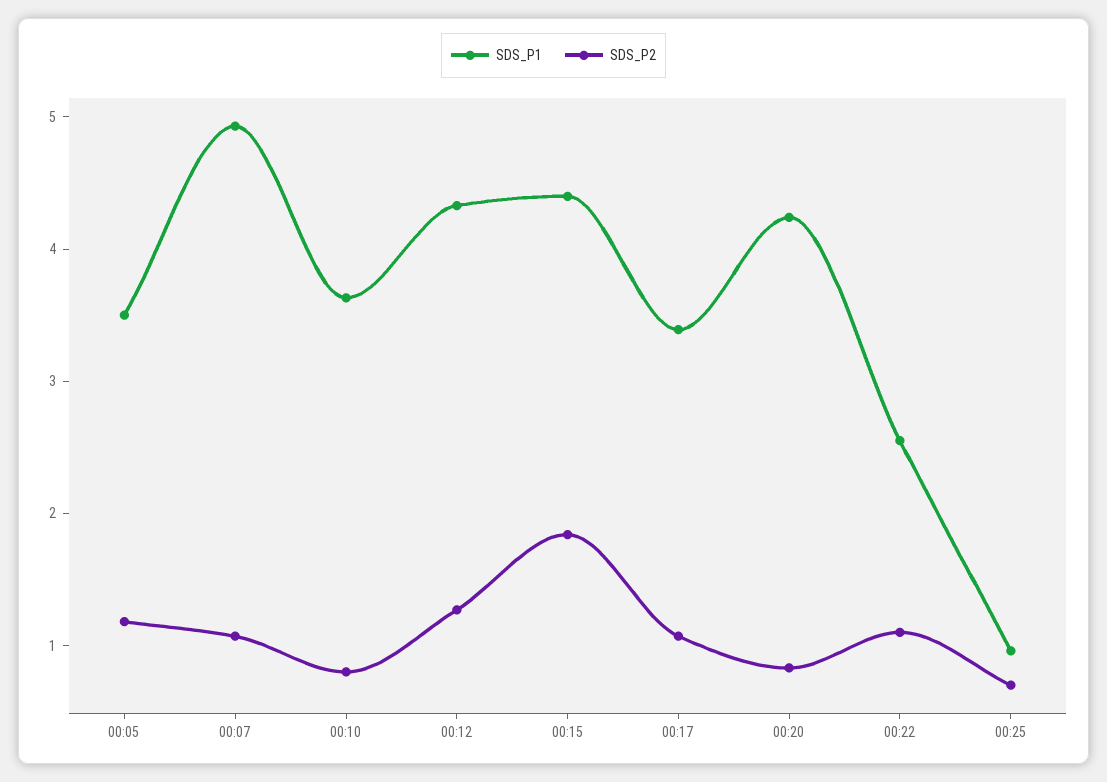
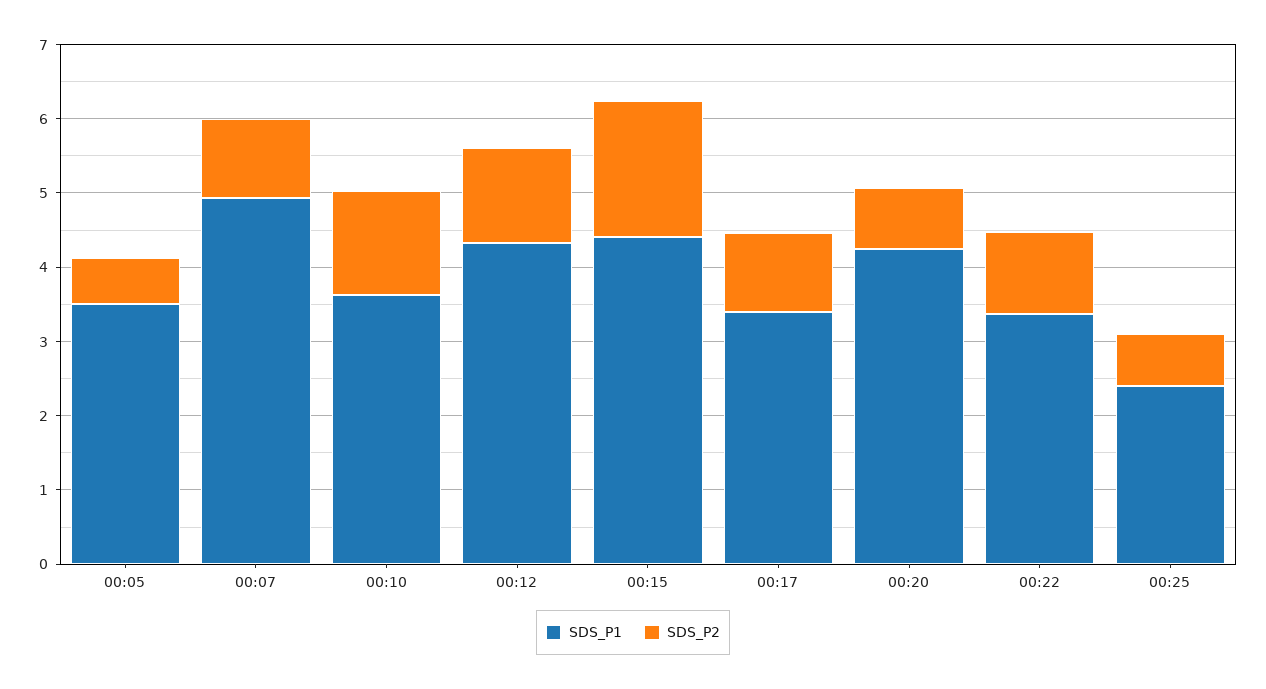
SDS_P2, 00:05: 1.2 -> 0.6
SDS_P2, 00:10: 0.8 -> 1.4
SDS_P1, 00:22: 2.6 -> 3.4
SDS_P1, 00:25: 1 -> 2.4

